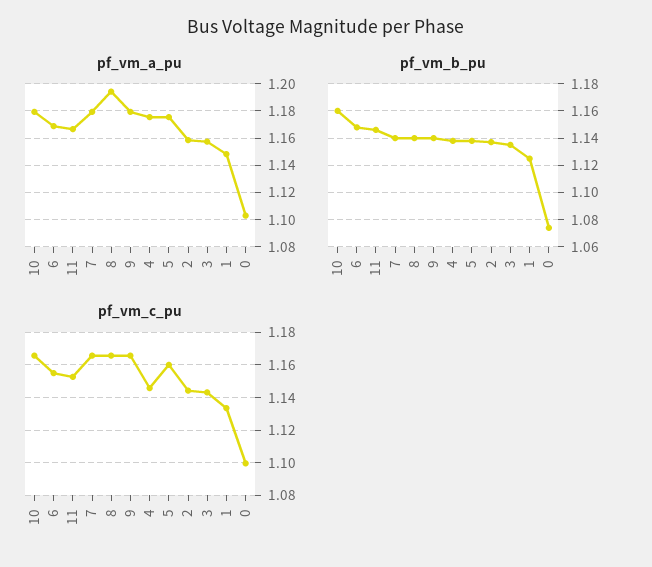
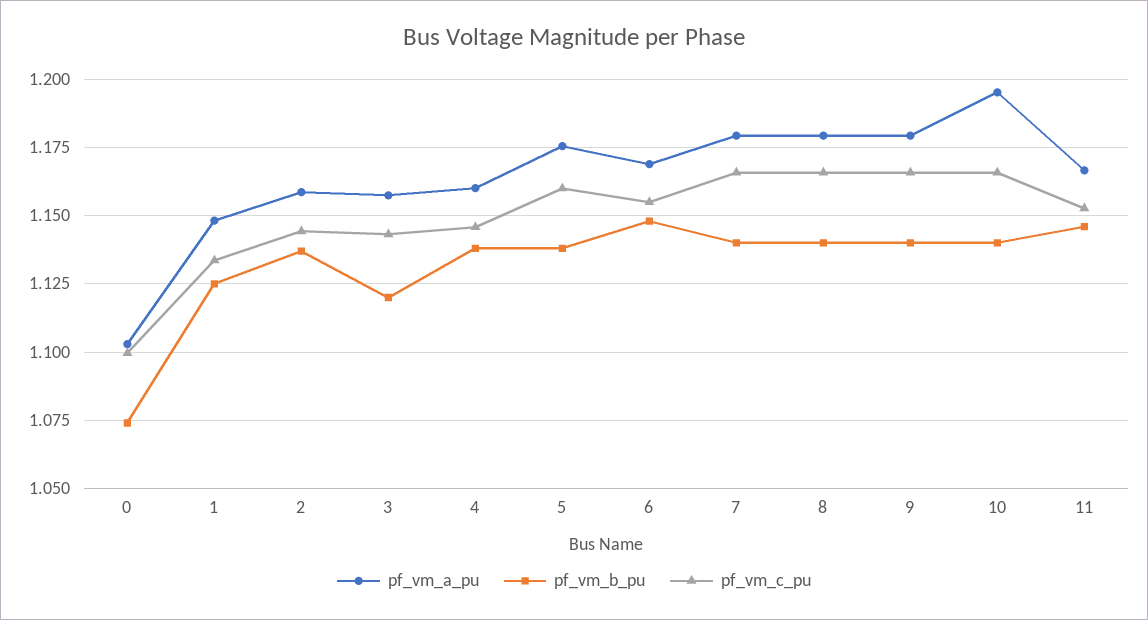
pf_vm_a_pu, 10: 1.18 -> 1.195
pf_vm_a_pu, 8: 1.195 -> 1.18
pf_vm_a_pu, 4: 1.175 -> 1.16
pf_vm_b_pu, 10: 1.16 -> 1.14
pf_vm_b_pu, 3: 1.135 -> 1.12

